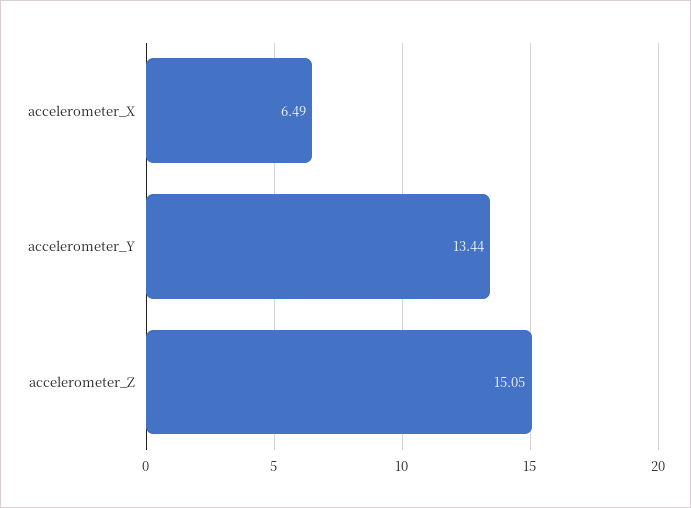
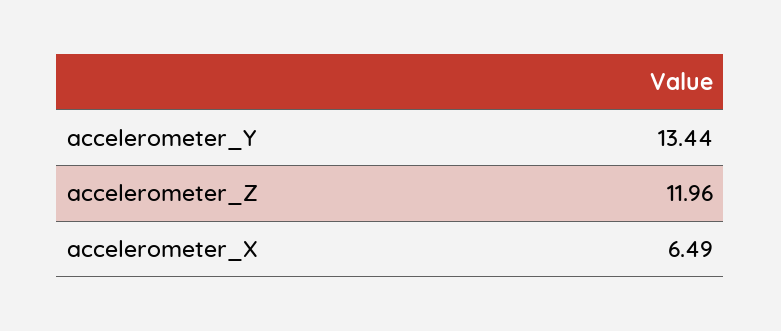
accelerometer_Z: 15.05 -> 11.96

